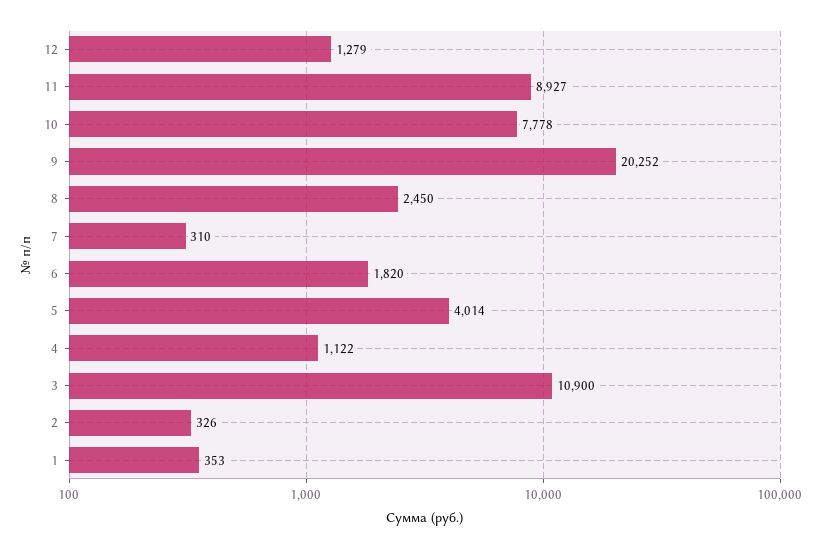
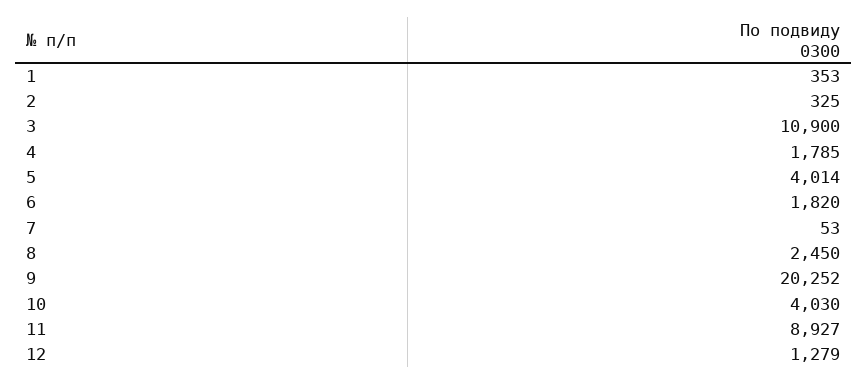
10: 7778 -> 4030
7: 310 -> 53
4: 1122 -> 1785
2: 326 -> 325

